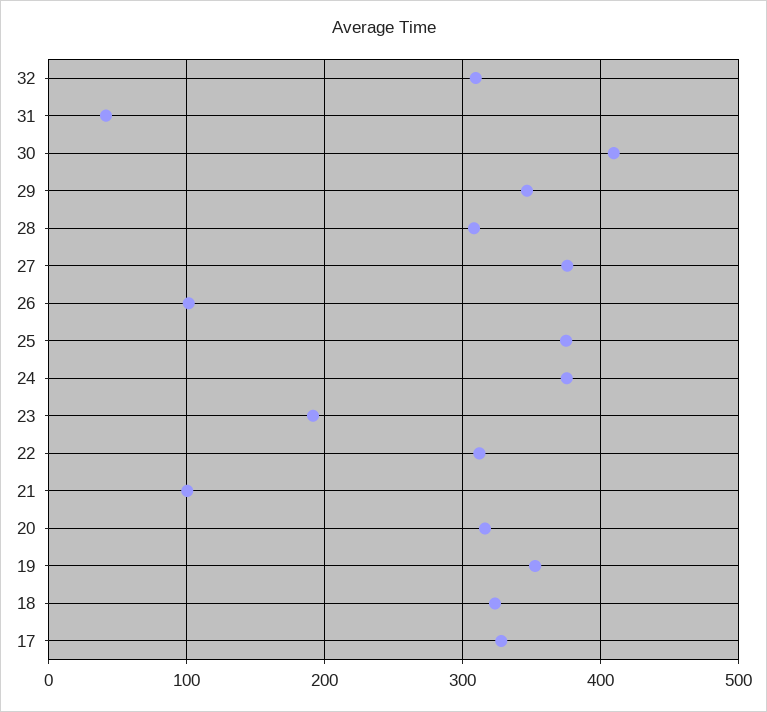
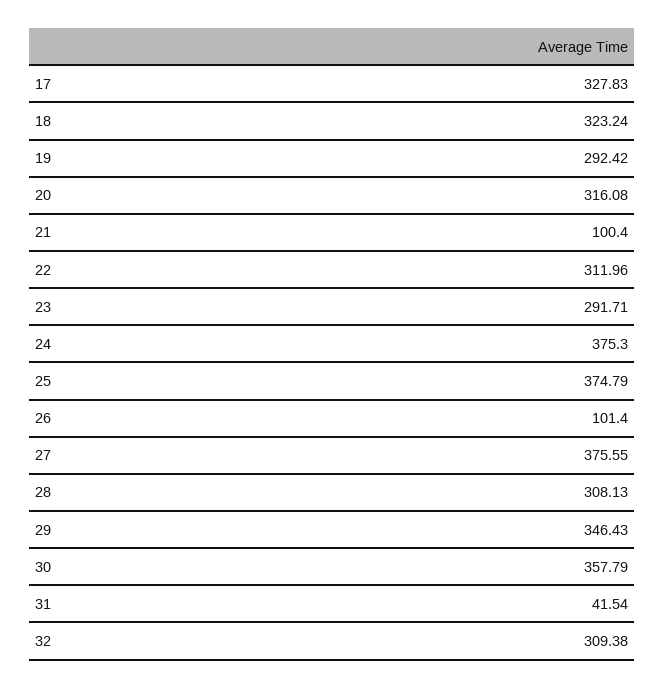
30: 410 -> 357.79
23: 190 -> 291.71
19: 350 -> 292.42

